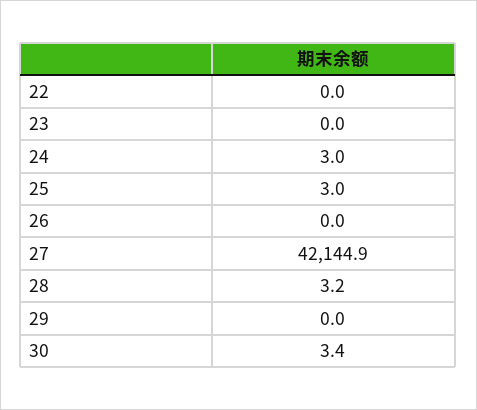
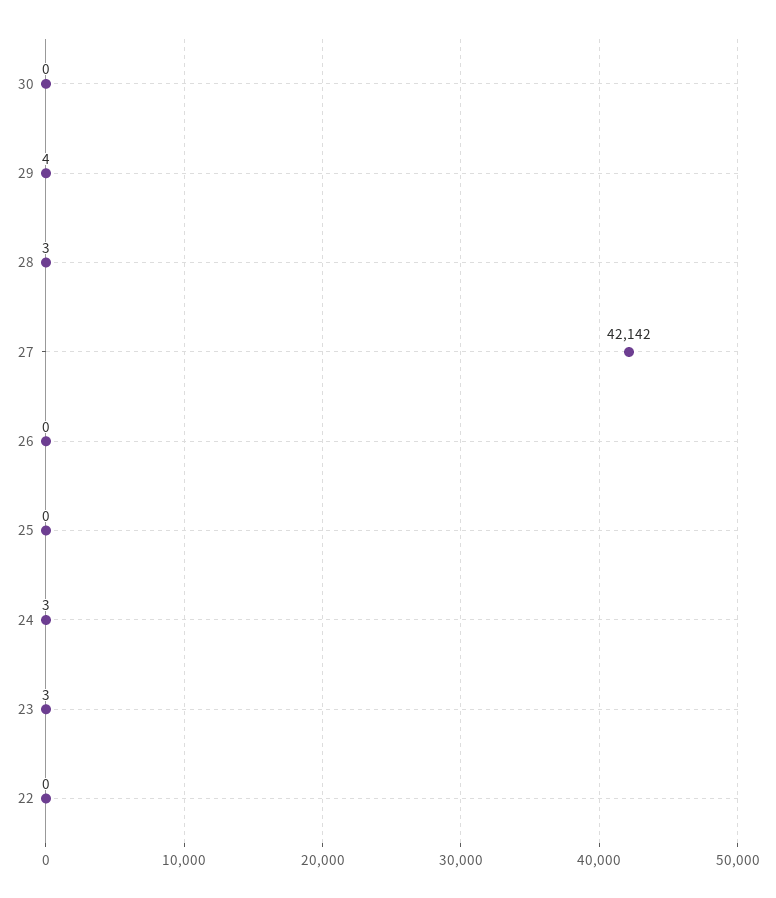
23: 0 -> 3
25: 3 -> 0
27: 42144.9 -> 42142
29: 0 -> 4
30: 3.4 -> 0

